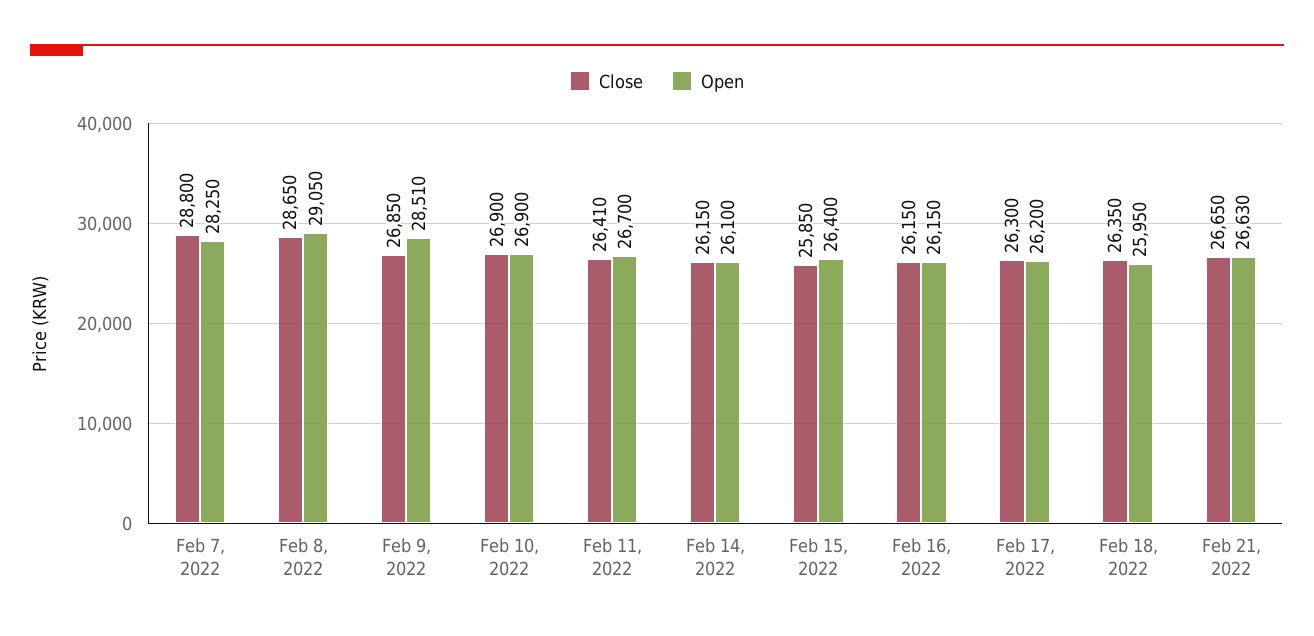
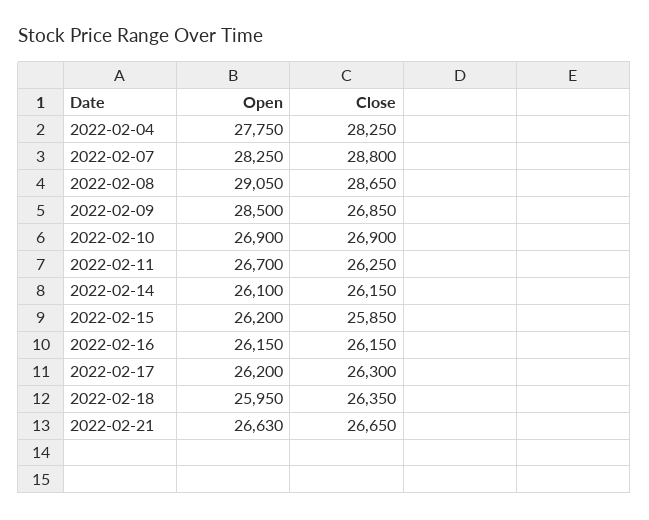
Open, Feb 9, 2022: 28510 -> 28500
Close, Feb 11, 2022: 26410 -> 26250
Open, Feb 15, 2022: 26400 -> 26200
Open, 2022-02-04: none -> 27750
Close, 2022-02-04: none -> 28250

